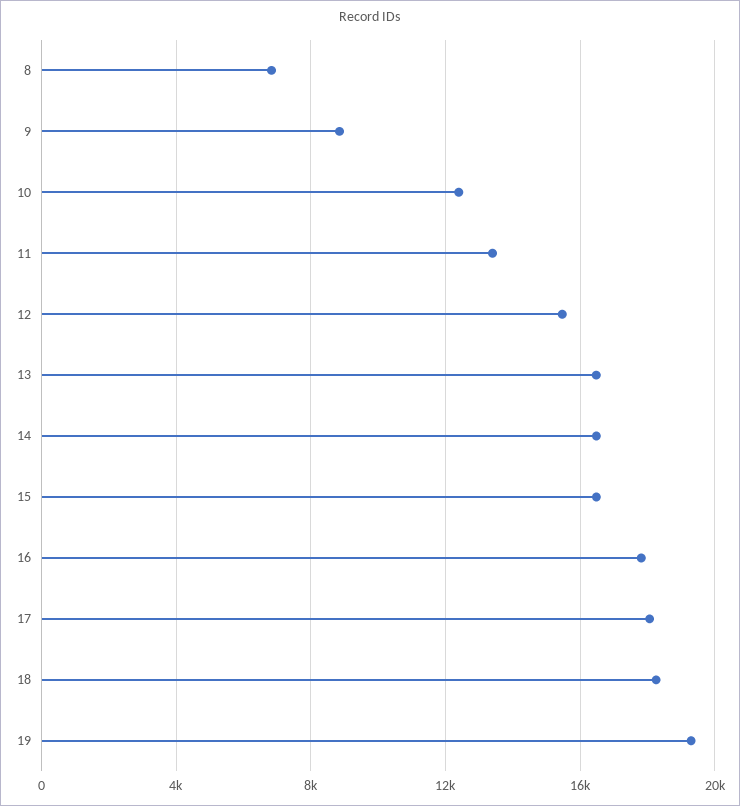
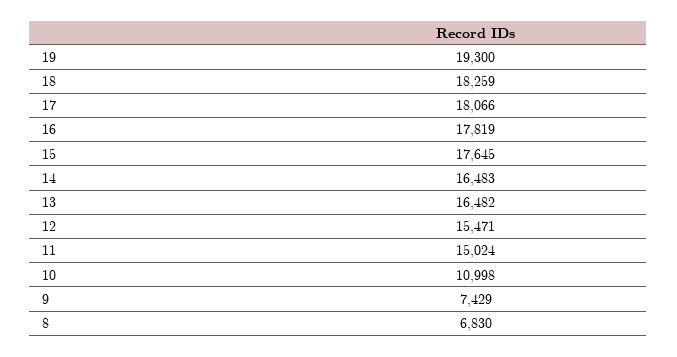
9: 9000 -> 7429
10: 12500 -> 10998
11: 13500 -> 15024
15: 16500 -> 17645

